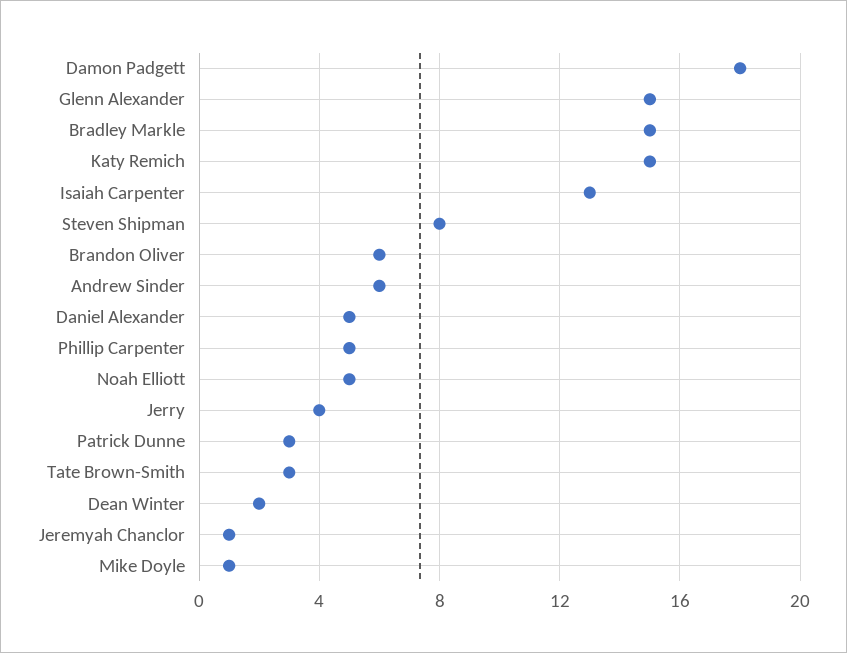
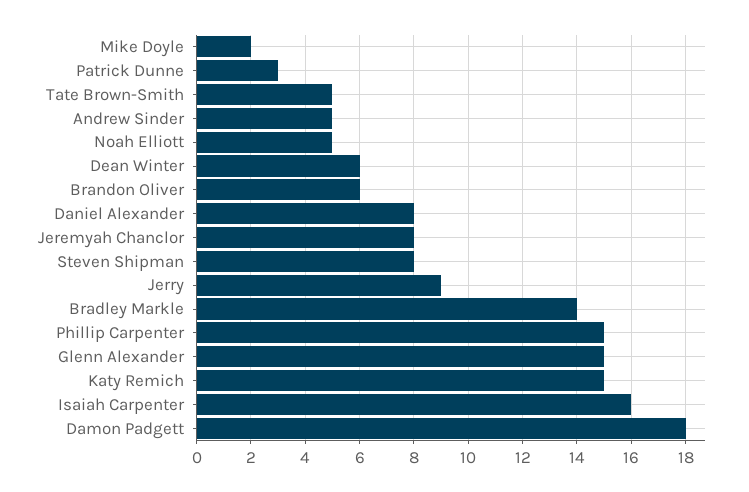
Bradley Markle: 15 -> 14
Isaiah Carpenter: 13 -> 16
Andrew Sinder: 6 -> 5
Daniel Alexander: 5 -> 8
Phillip Carpenter: 5 -> 15
Jerry: 4 -> 9
Tate Brown-Smith: 3 -> 5
Dean Winter: 2 -> 6
Jeremyah Chanclor: 1 -> 8
Mike Doyle: 1 -> 2

